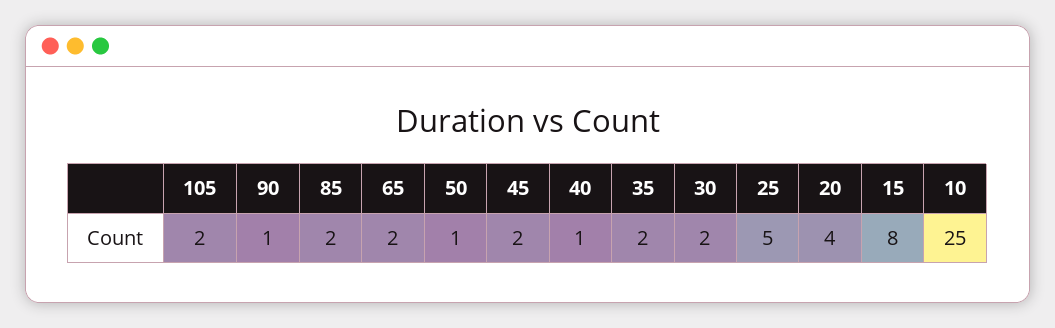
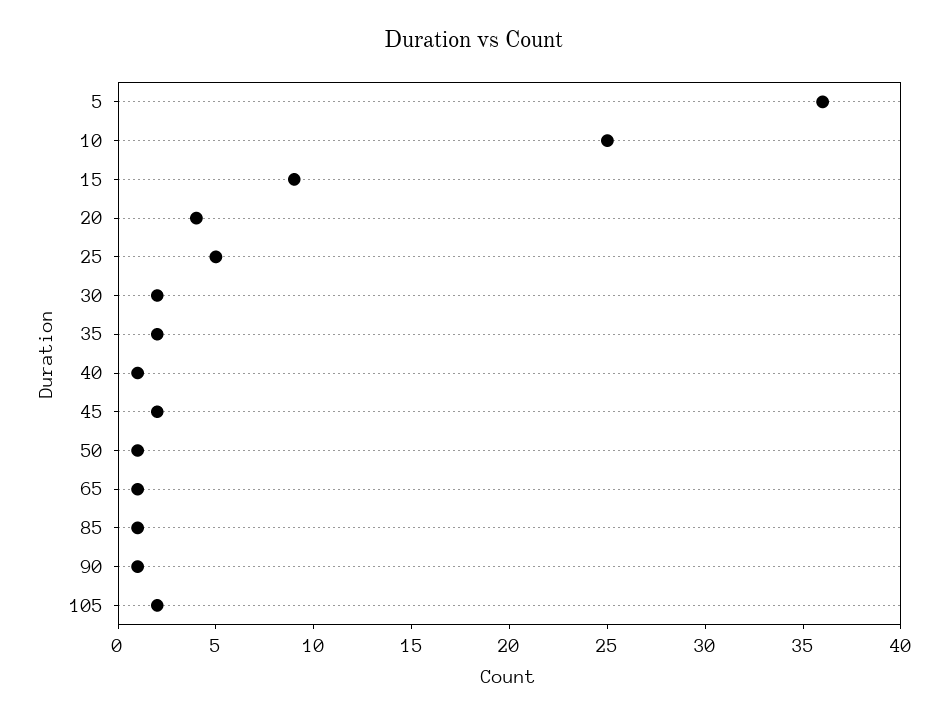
85: 2 -> 1
65: 2 -> 1
15: 8 -> 9
5: none -> 36

